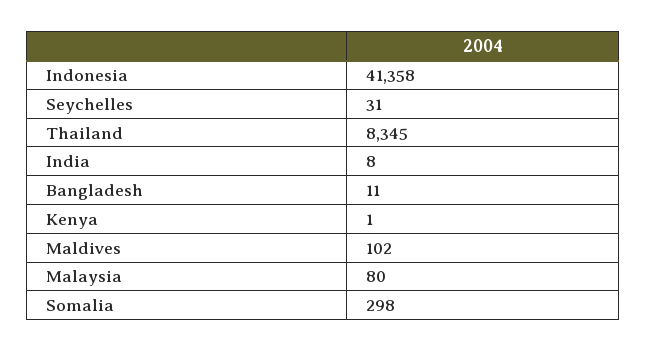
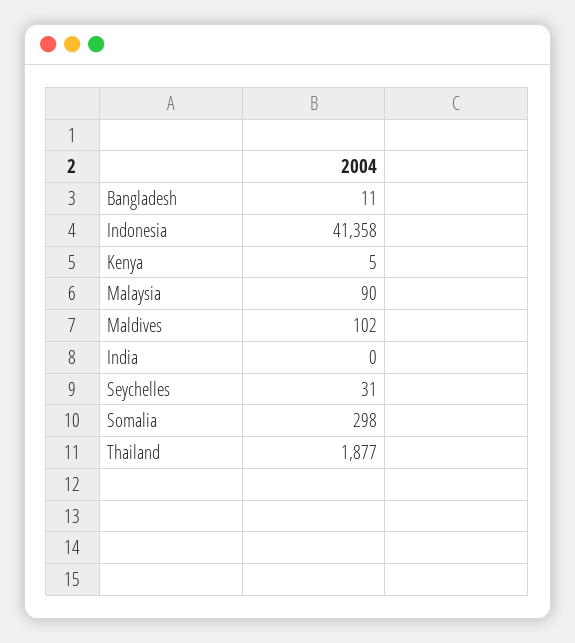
Thailand: 8345 -> 1877
India: 8 -> 0
Kenya: 1 -> 5
Malaysia: 80 -> 90

